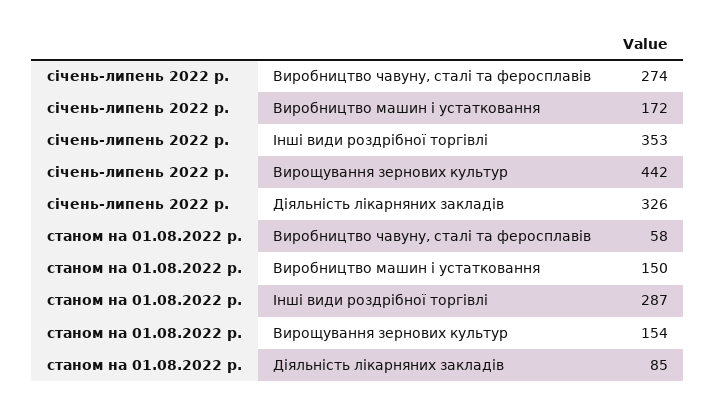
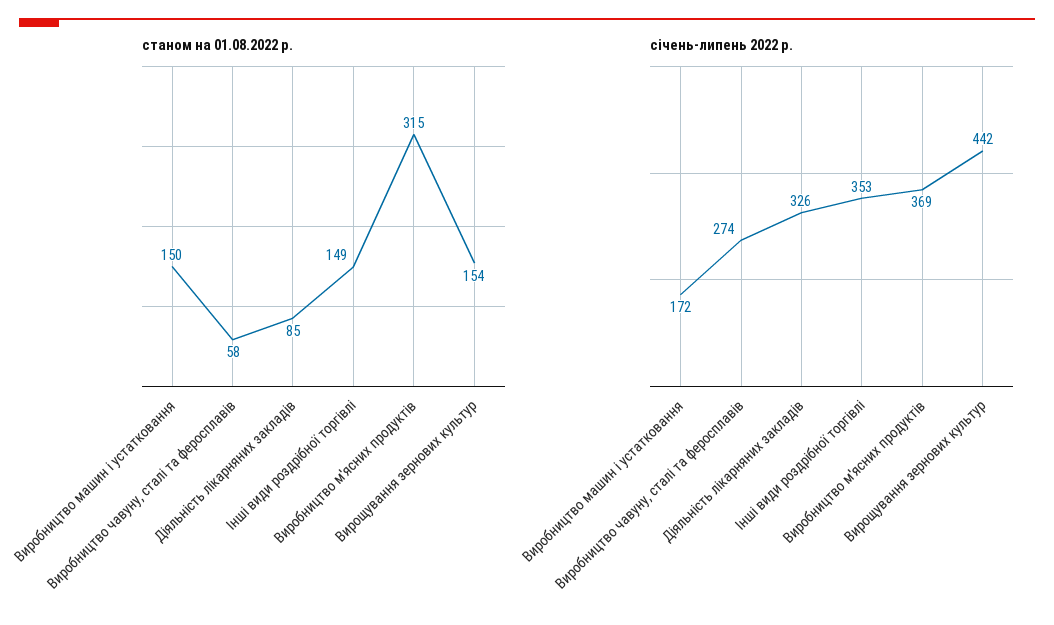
станом на 01.08.2022 р., Інші види роздрібної торгівлі: 287 -> 149
станом на 01.08.2022 р., Виробництво м'ясних продуктів: none -> 315
січень-липень 2022 р., Виробництво м'ясних продуктів: none -> 369

